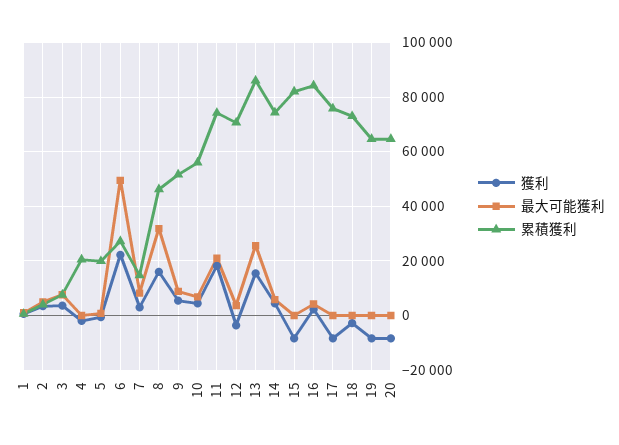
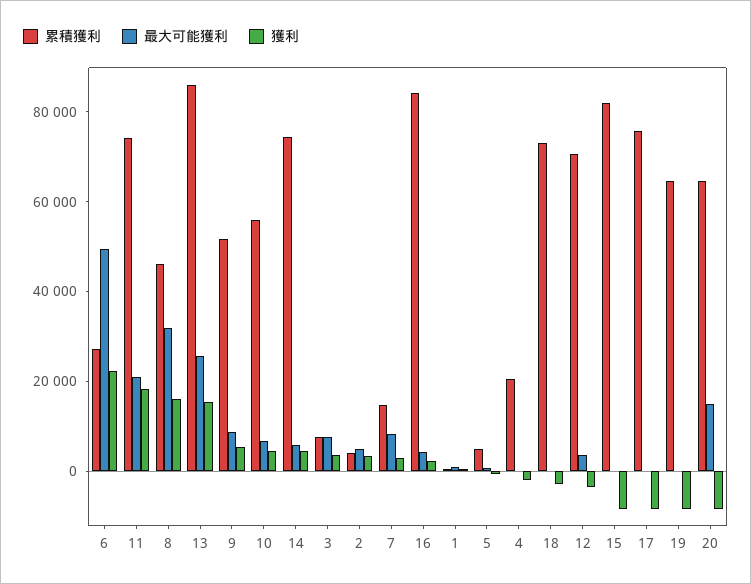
累積獲利, 5: 20000 -> 5000
最大可能獲利, 20: 0 -> 15000

